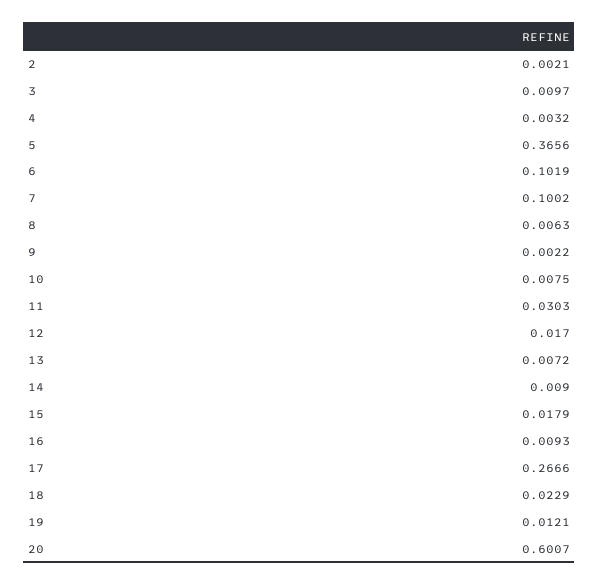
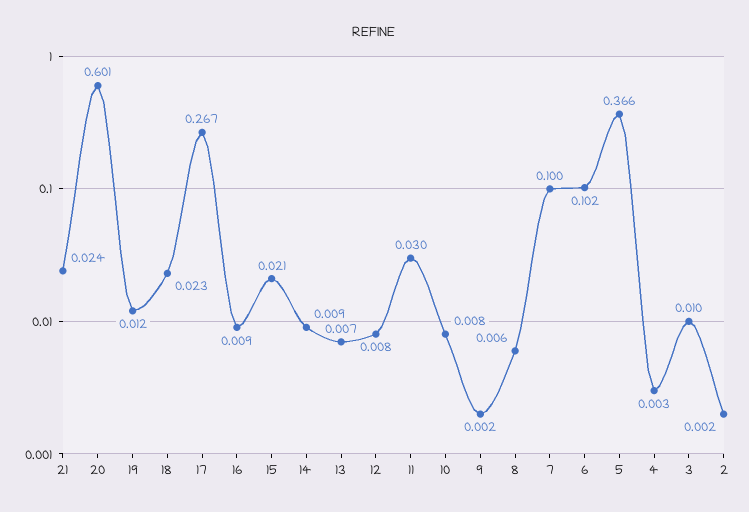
12: 0.017 -> 0.008
15: 0.0179 -> 0.021
21: none -> 0.024

